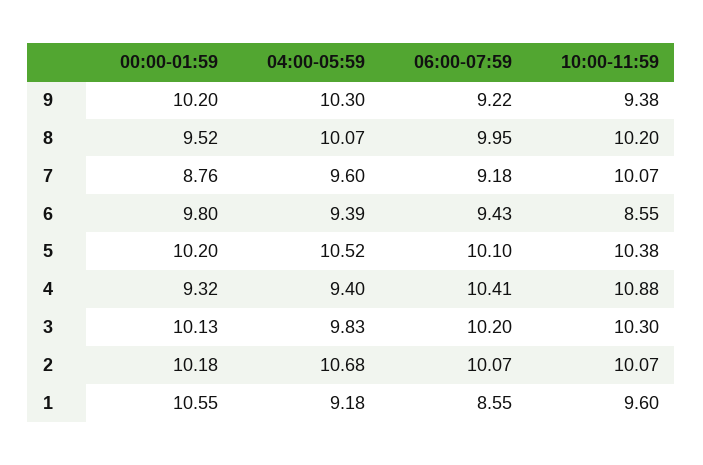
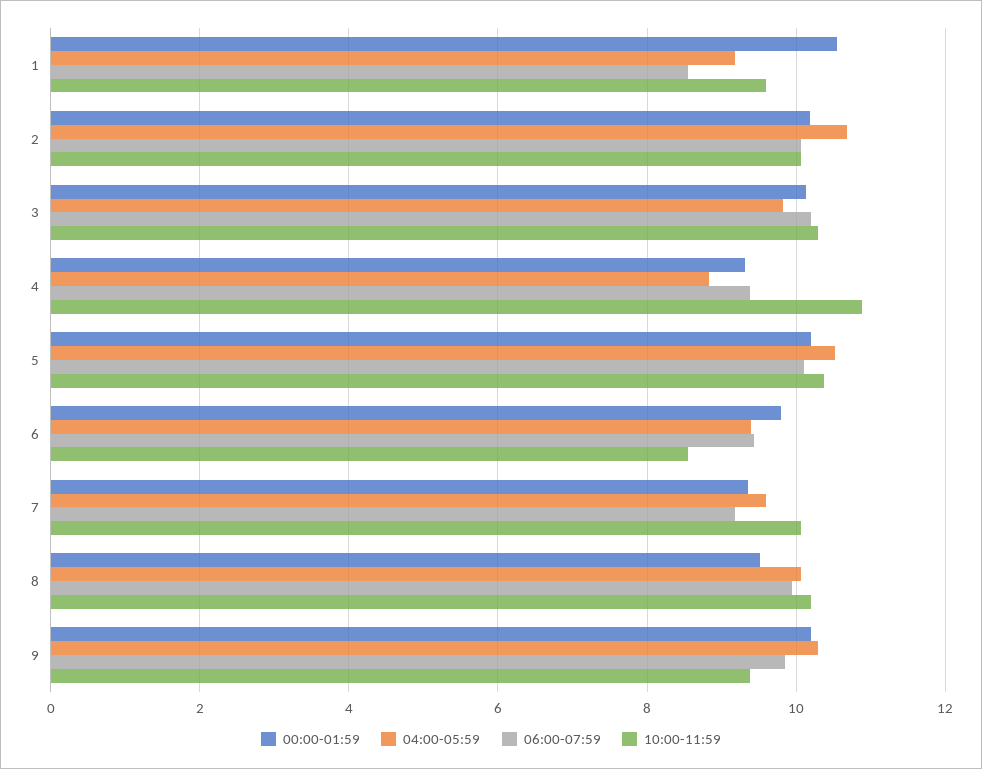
06:00-07:59, 9: 9.22 -> 9.8
00:00-01:59, 7: 8.76 -> 9.4
04:00-05:59, 4: 9.4 -> 8.8
06:00-07:59, 4: 10.41 -> 9.4

